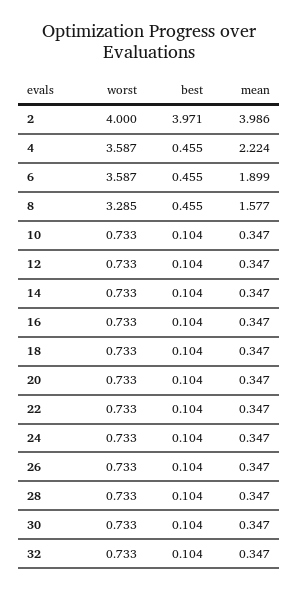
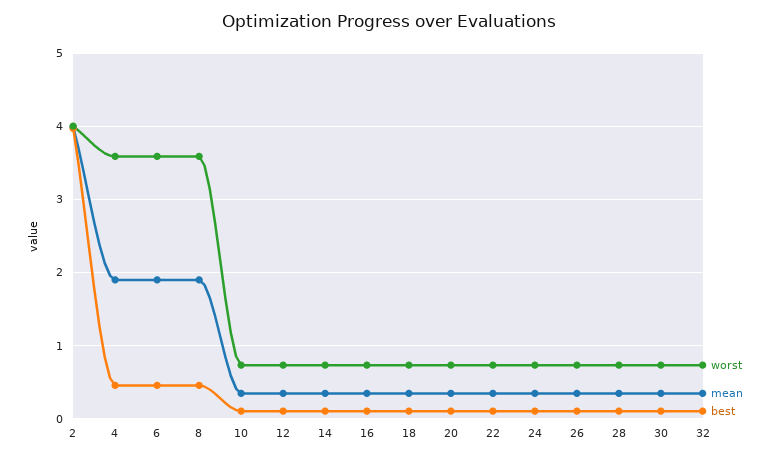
mean, 4: 2.224 -> 1.9
worst, 8: 3.285 -> 3.6
mean, 8: 1.577 -> 1.9

